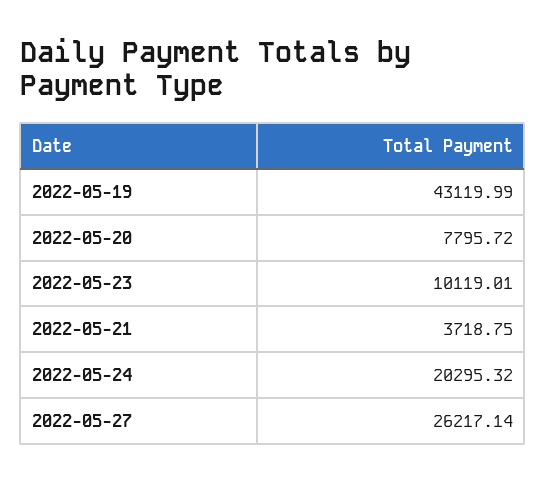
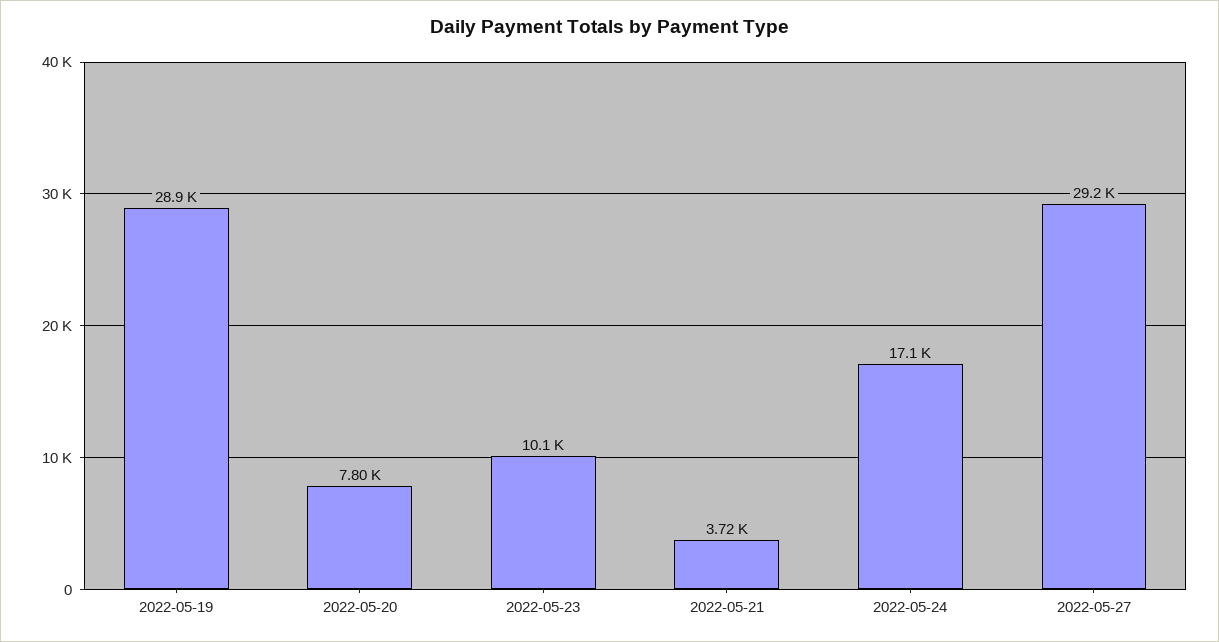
2022-05-19: 43119.99 -> 28900
2022-05-24: 20295.32 -> 17100
2022-05-27: 26217.14 -> 29200

